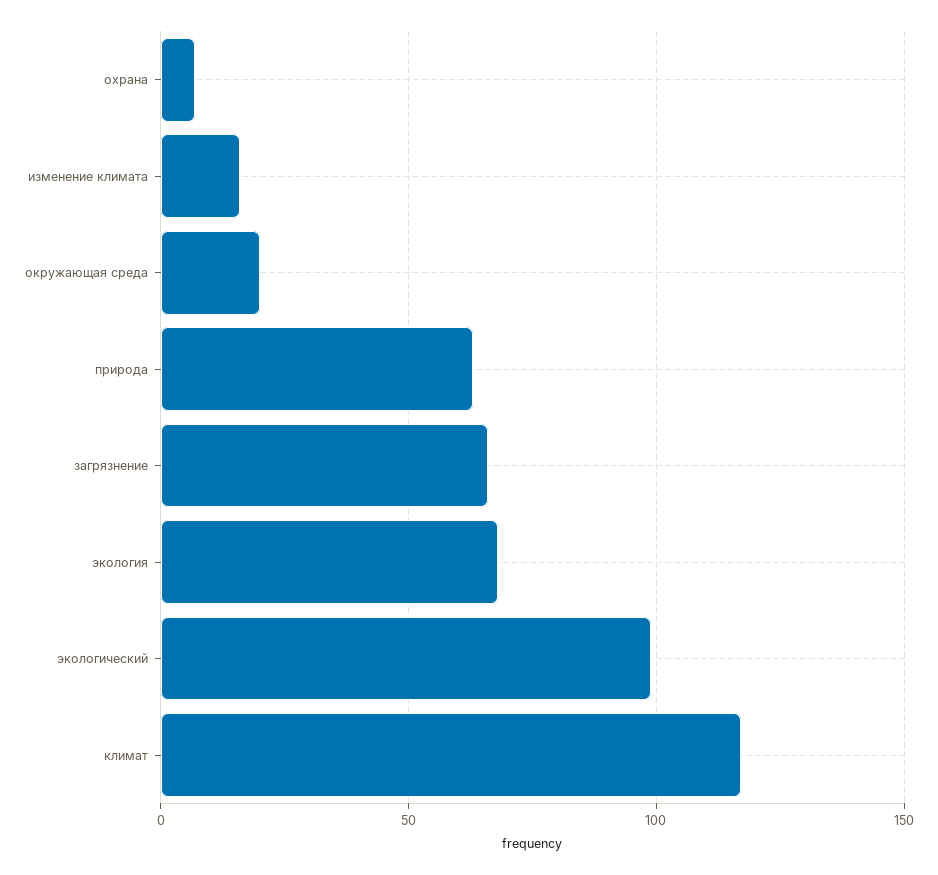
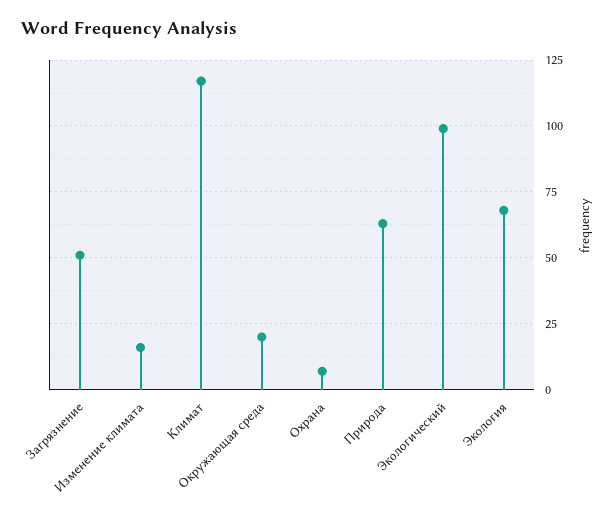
загрязнение: 65 -> 50

